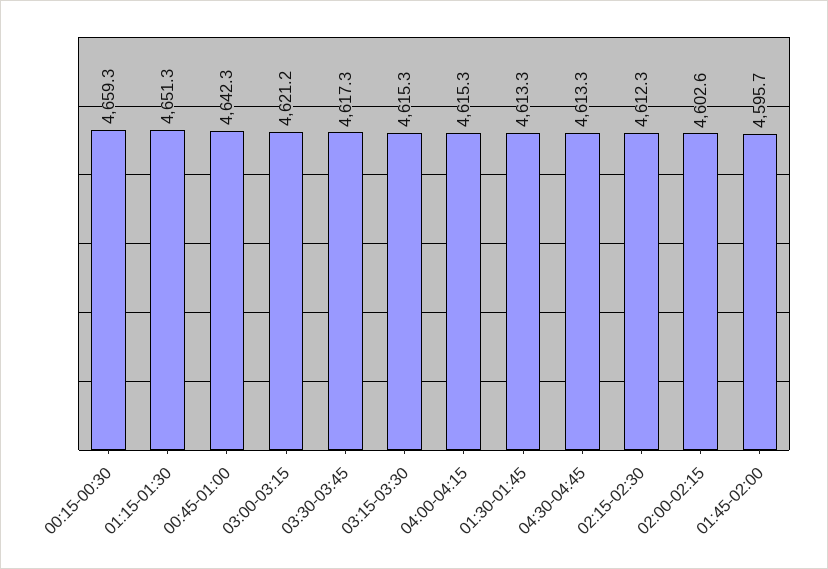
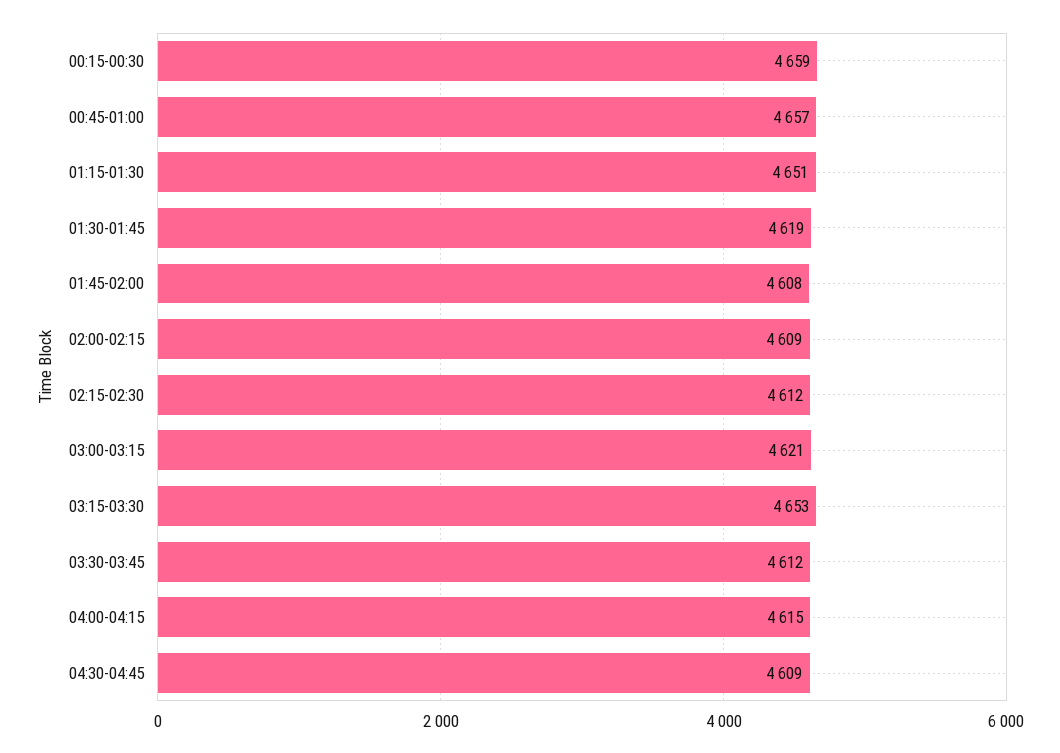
00:45-01:00: 4642.3 -> 4657
03:30-03:45: 4617.3 -> 4612
03:15-03:30: 4615.3 -> 4653
01:30-01:45: 4613.3 -> 4619
04:30-04:45: 4613.3 -> 4609
02:00-02:15: 4602.6 -> 4609
01:45-02:00: 4595.7 -> 4608

